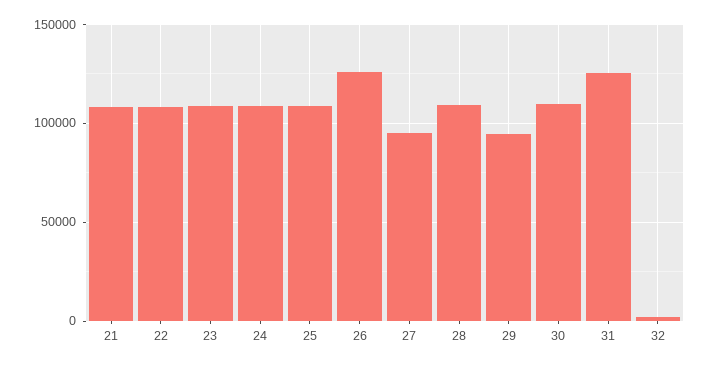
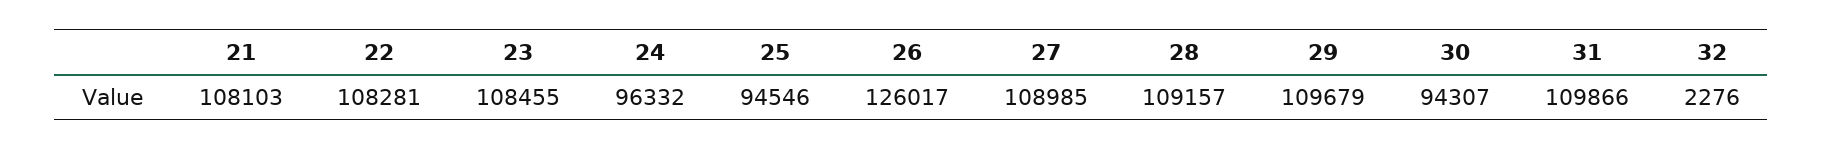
24: 110000 -> 96332
25: 110000 -> 94546
27: 95000 -> 108985
29: 95000 -> 109679
30: 110000 -> 94307
31: 125000 -> 109866

